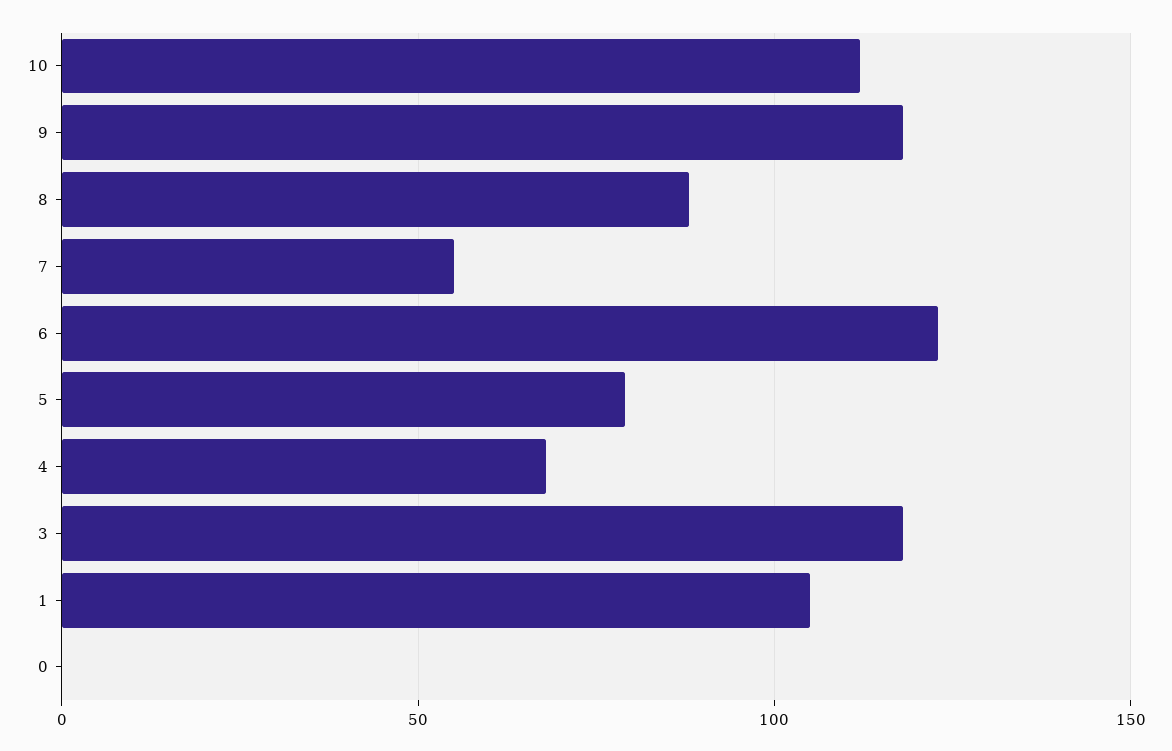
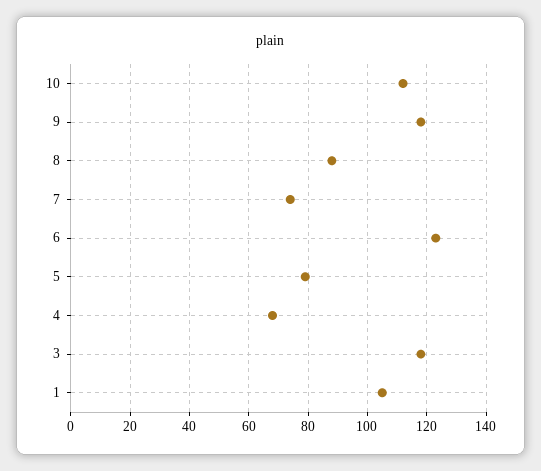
7: 55 -> 75
0: 0 -> none

